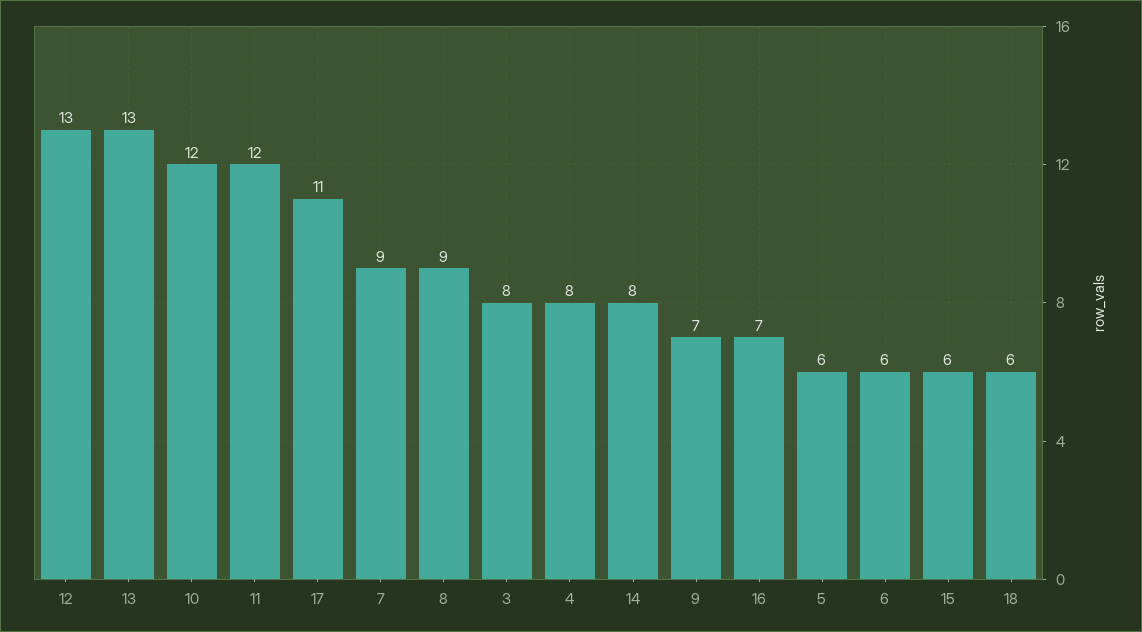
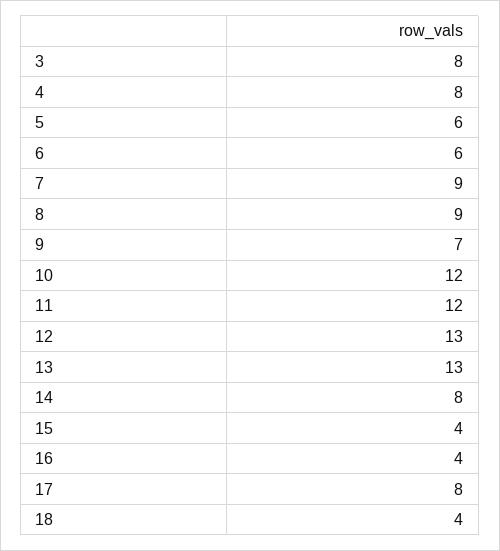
17: 11 -> 8
16: 7 -> 4
15: 6 -> 4
18: 6 -> 4

